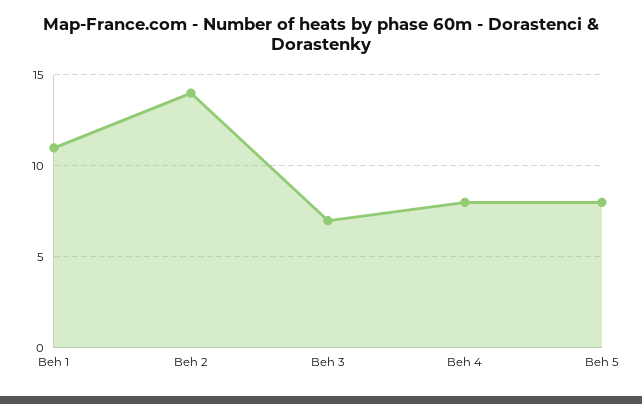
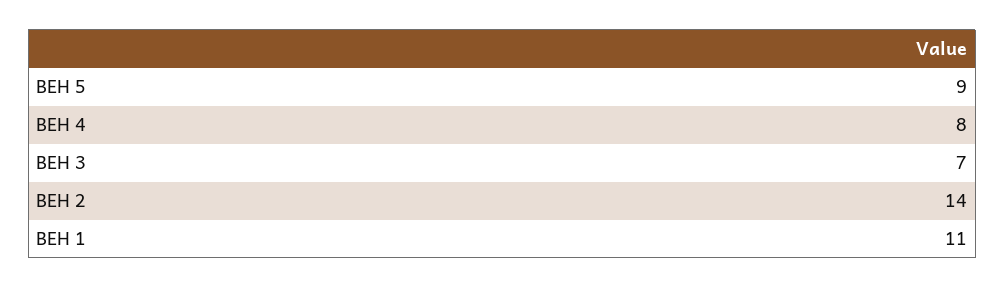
Beh 5: 8 -> 9

